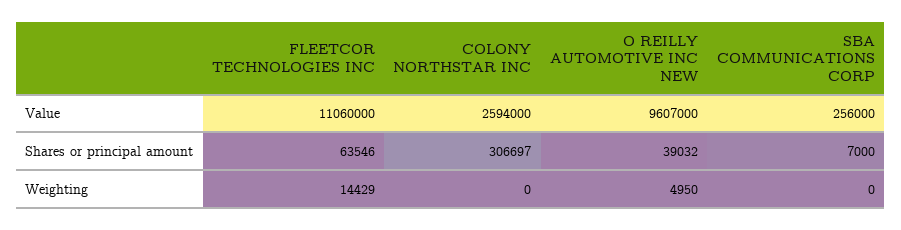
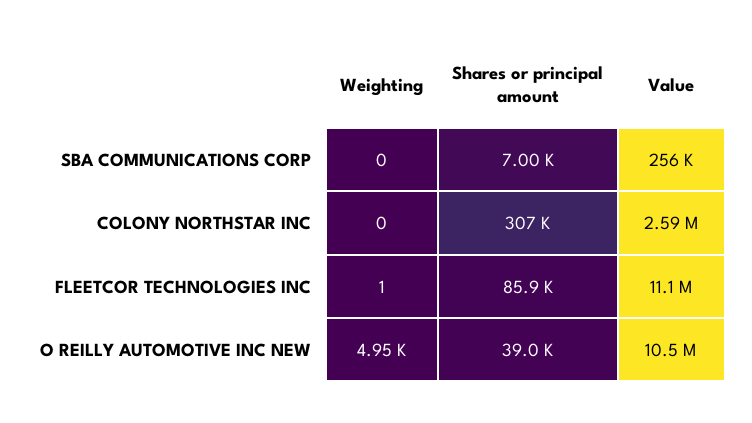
O REILLY AUTOMOTIVE INC NEW, Value: 9607000 -> 10500000
FLEETCOR TECHNOLOGIES INC, Shares or principal amount: 63546 -> 85900
FLEETCOR TECHNOLOGIES INC, Weighting: 14429 -> 1

